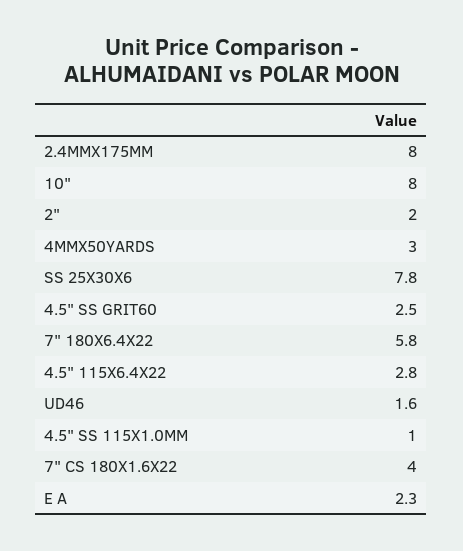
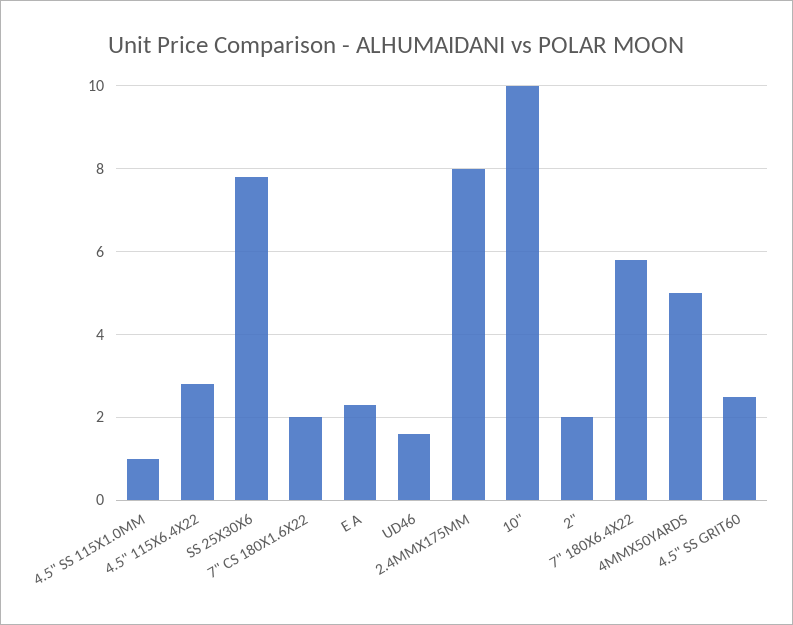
10": 8 -> 10
4MMX50YARDS: 3 -> 5
7" CS 180X1.6X22: 4 -> 2

